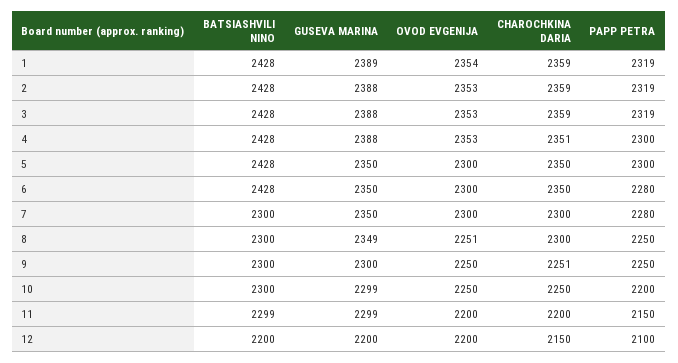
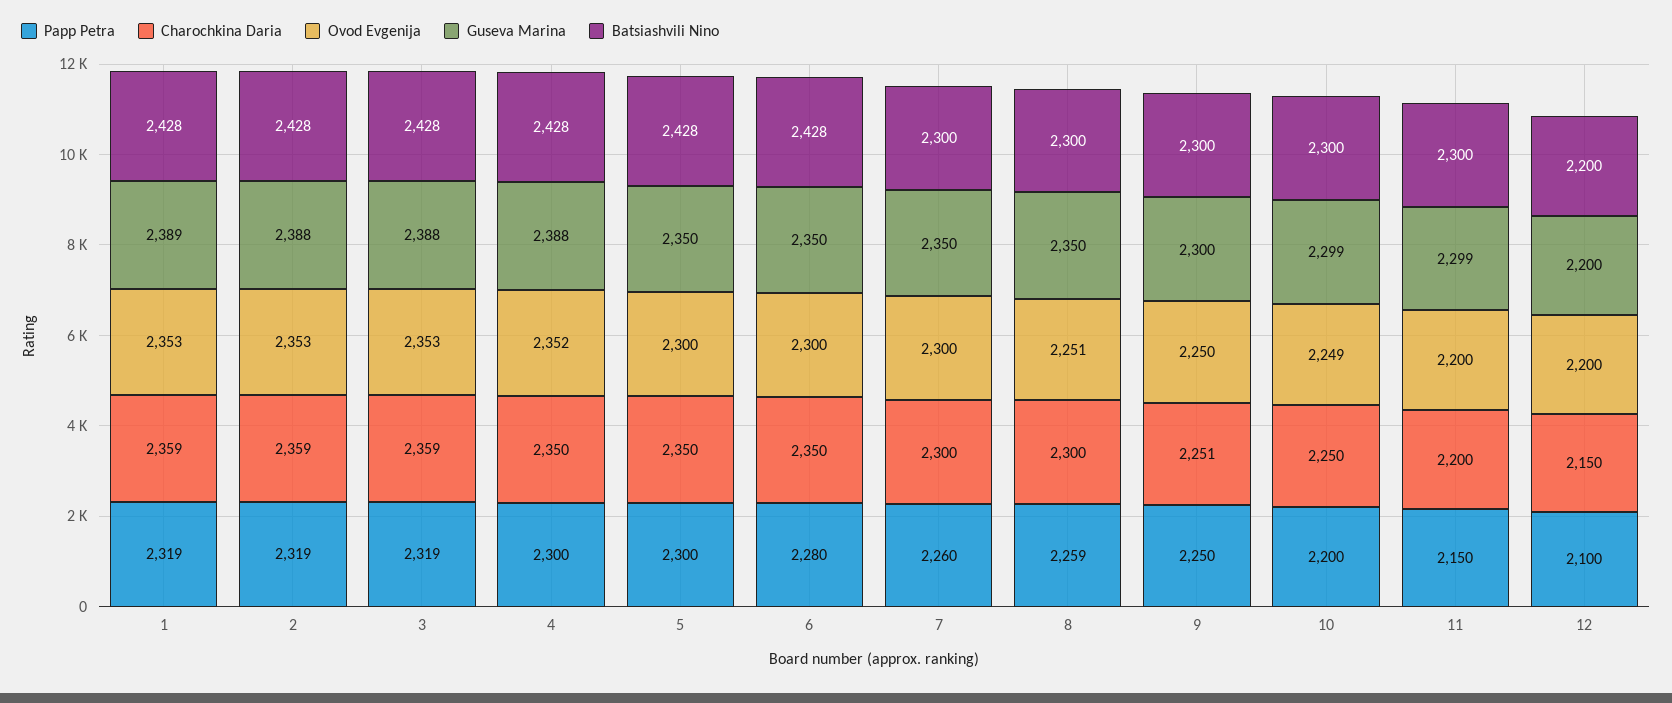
OVOD EVGENIJA, 1: 2354 -> 2353
OVOD EVGENIJA, 4: 2353 -> 2352
CHAROCHKINA DARIA, 4: 2351 -> 2350
PAPP PETRA, 7: 2280 -> 2260
GUSEVA MARINA, 8: 2349 -> 2350
PAPP PETRA, 8: 2250 -> 2259
OVOD EVGENIJA, 10: 2250 -> 2249
BATSIASHVILI NINO, 11: 2299 -> 2300

